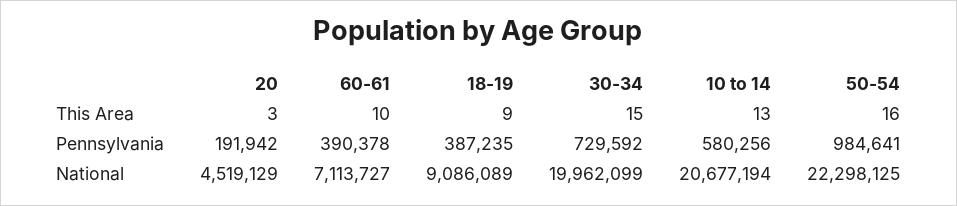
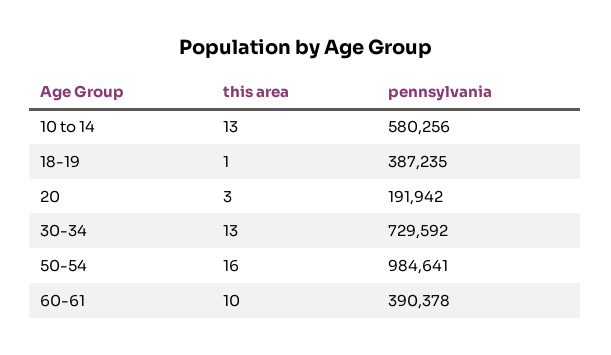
18-19, This Area: 9 -> 1
30-34, This Area: 15 -> 13
20, National: 4519129 -> none
60-61, National: 7113727 -> none
18-19, National: 9086089 -> none
30-34, National: 19962099 -> none
10 to 14, National: 20677194 -> none
50-54, National: 22298125 -> none

